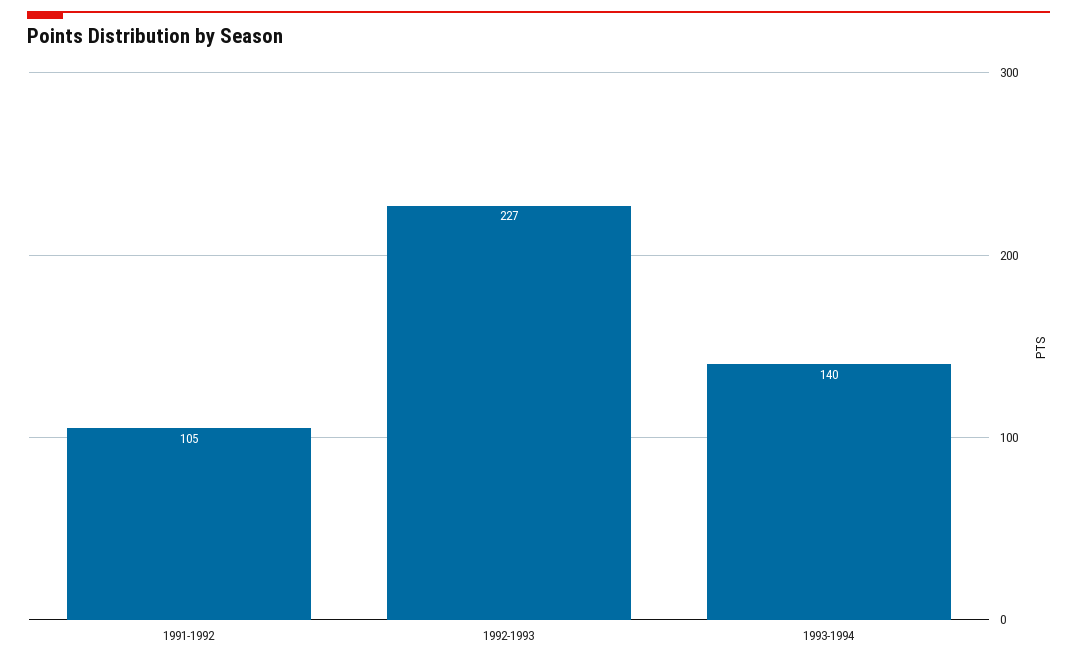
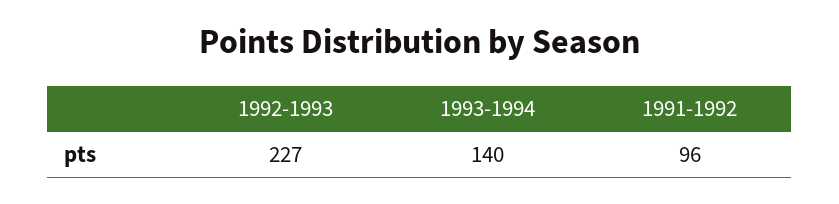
1991-1992: 105 -> 96

